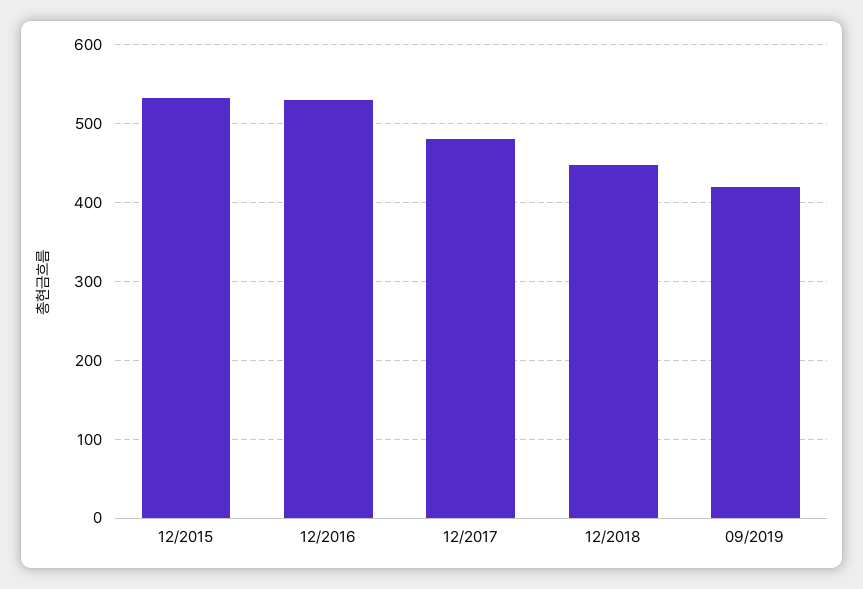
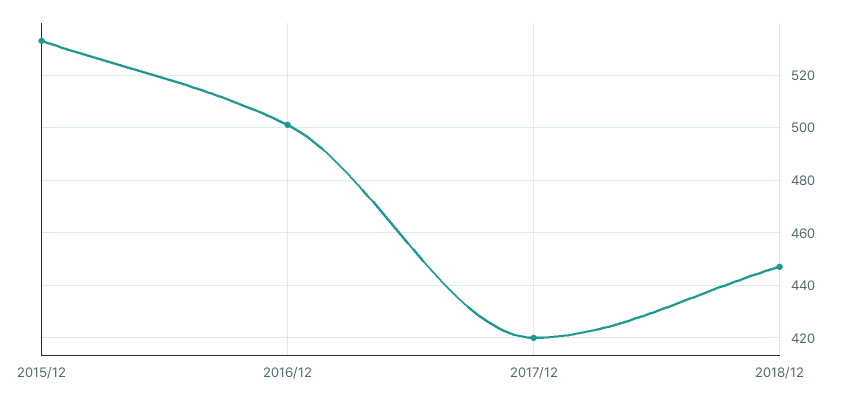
12/2016: 530 -> 500
12/2017: 480 -> 420
09/2019: 420 -> none

